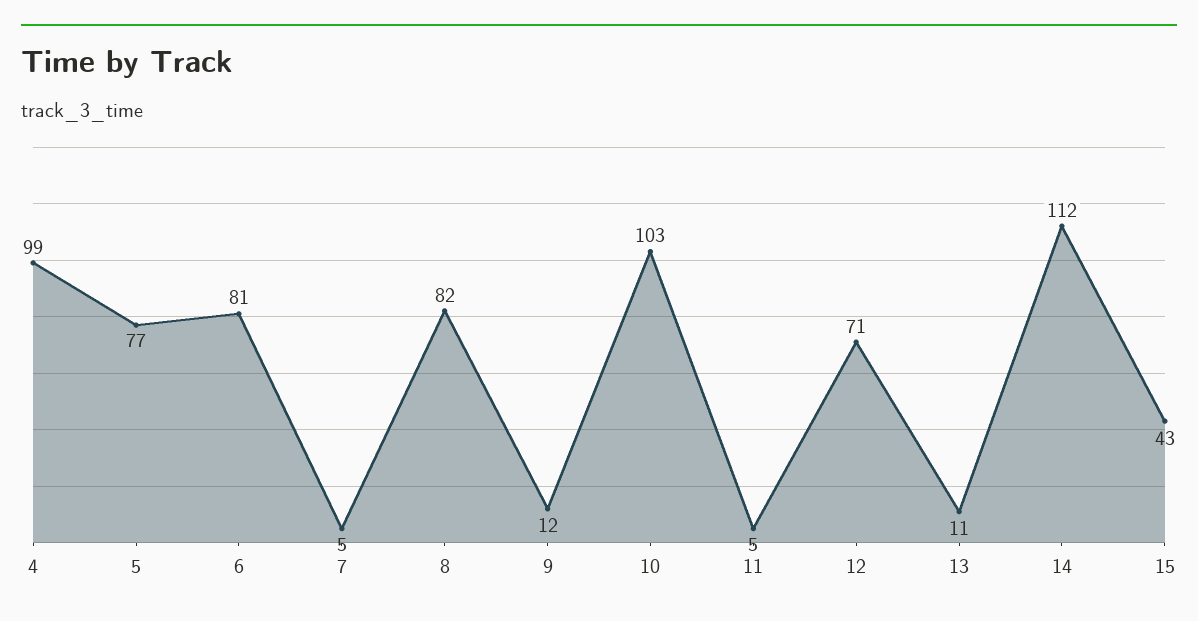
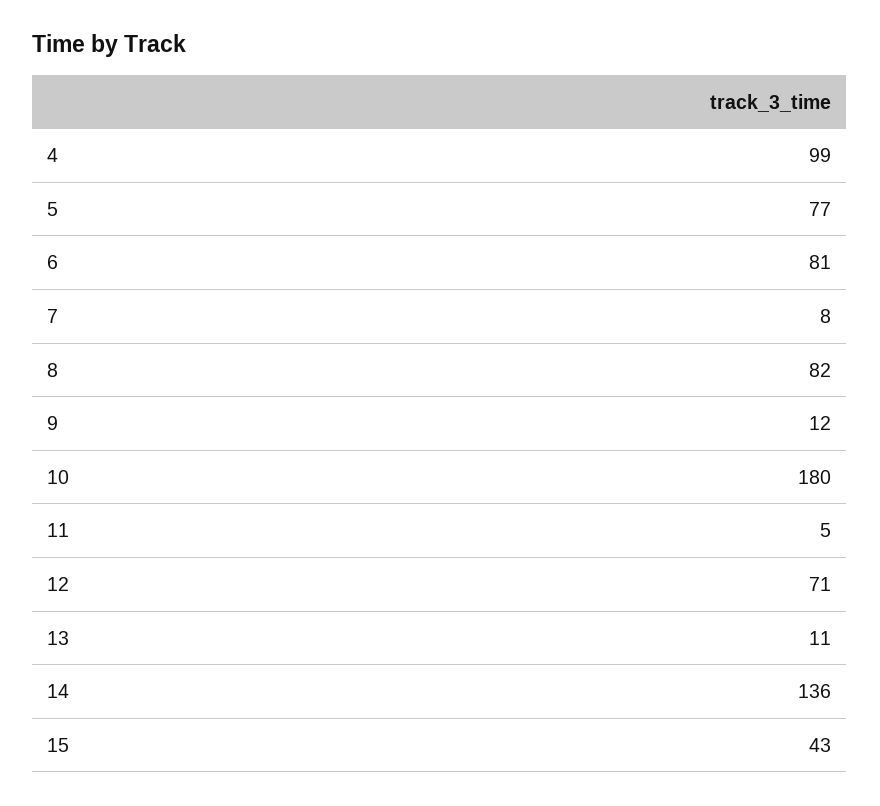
7: 5 -> 8
10: 103 -> 180
14: 112 -> 136

